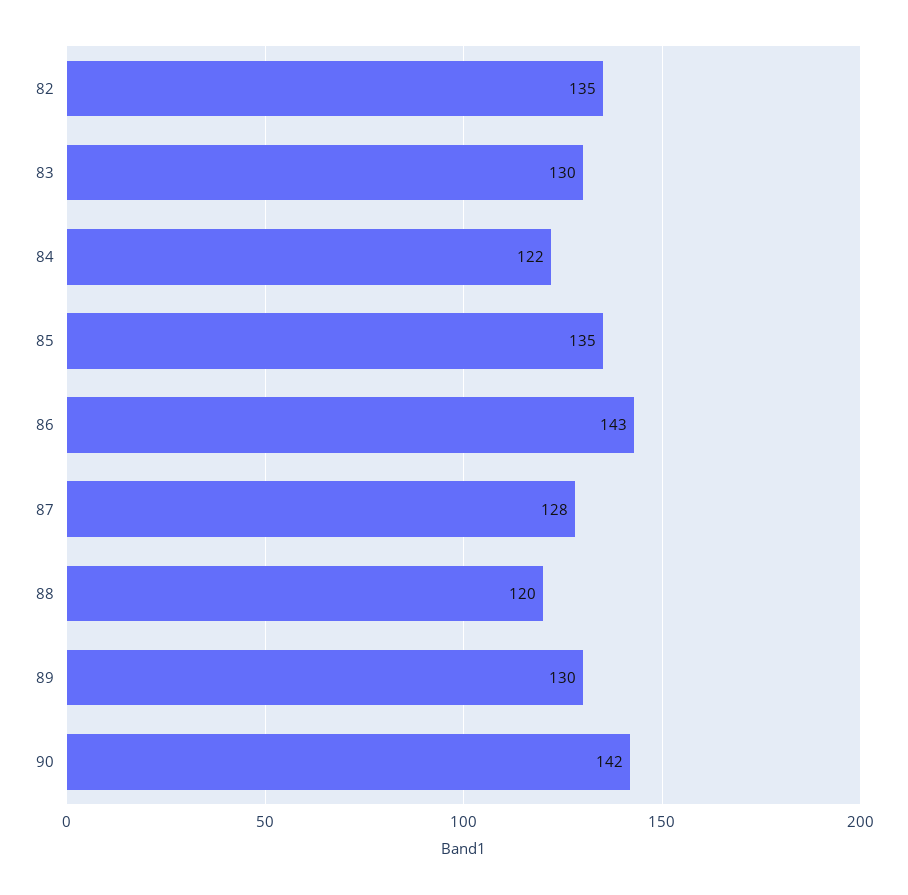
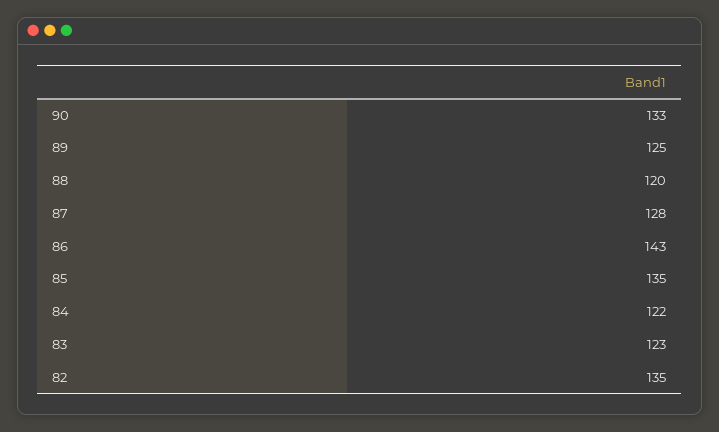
83: 130 -> 123
89: 130 -> 125
90: 142 -> 133

